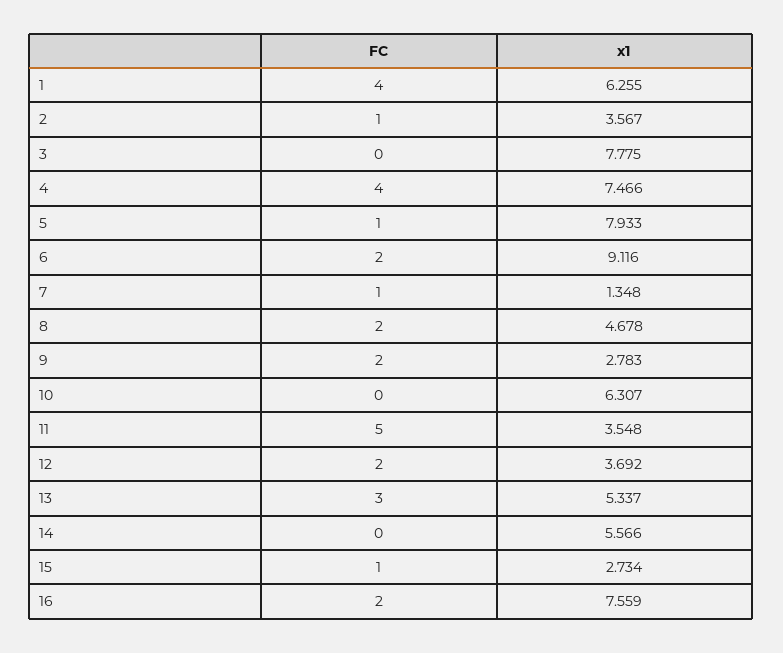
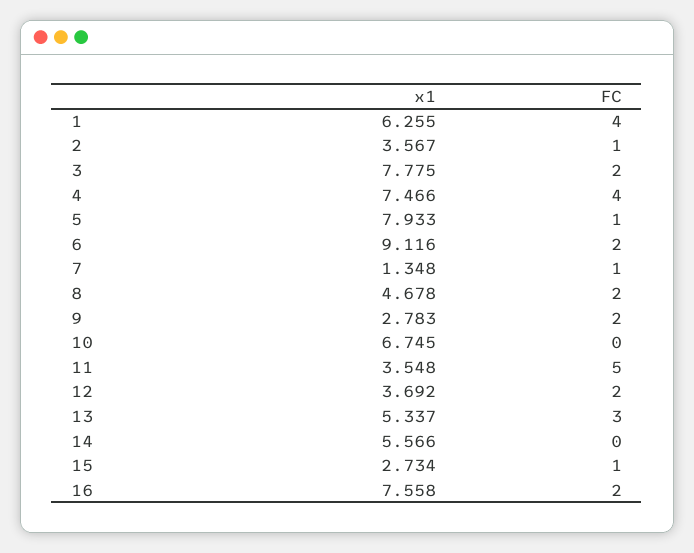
FC, 3: 0 -> 2
x1, 10: 6.307 -> 6.745
x1, 16: 7.559 -> 7.558

